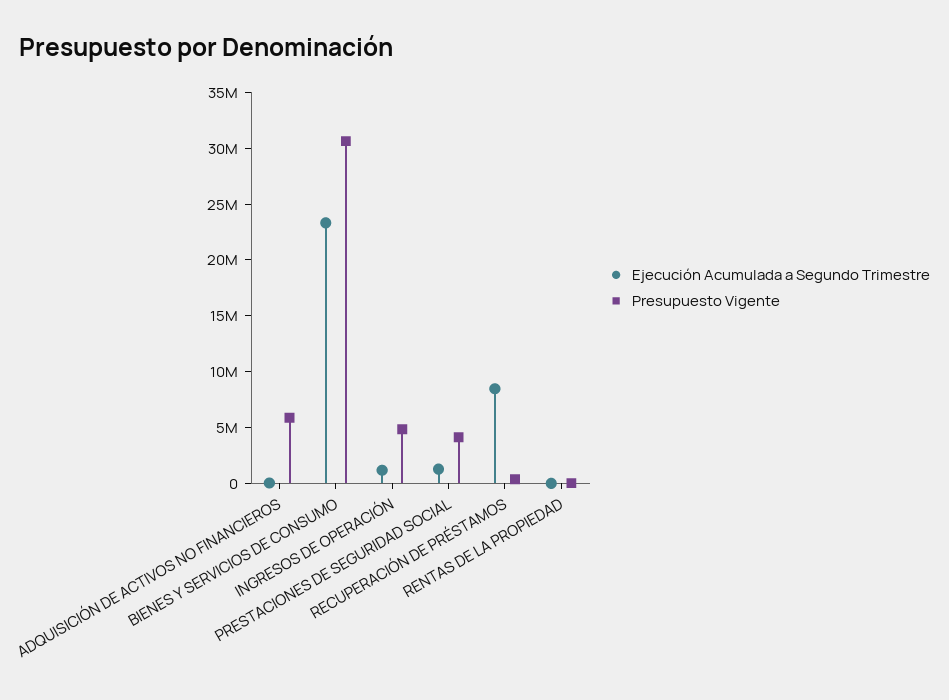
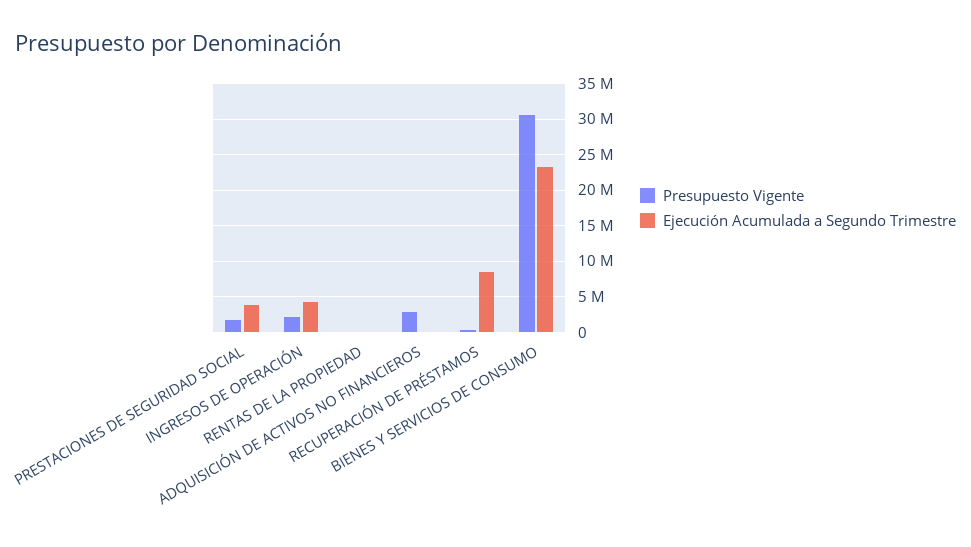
Presupuesto Vigente, ADQUISICIÓN DE ACTIVOS NO FINANCIEROS: 6000000 -> 3000000
Ejecución Acumulada a Segundo Trimestre, INGRESOS DE OPERACIÓN: 1000000 -> 4000000
Presupuesto Vigente, INGRESOS DE OPERACIÓN: 5000000 -> 2000000
Ejecución Acumulada a Segundo Trimestre, PRESTACIONES DE SEGURIDAD SOCIAL: 1000000 -> 4000000
Presupuesto Vigente, PRESTACIONES DE SEGURIDAD SOCIAL: 4000000 -> 2000000

